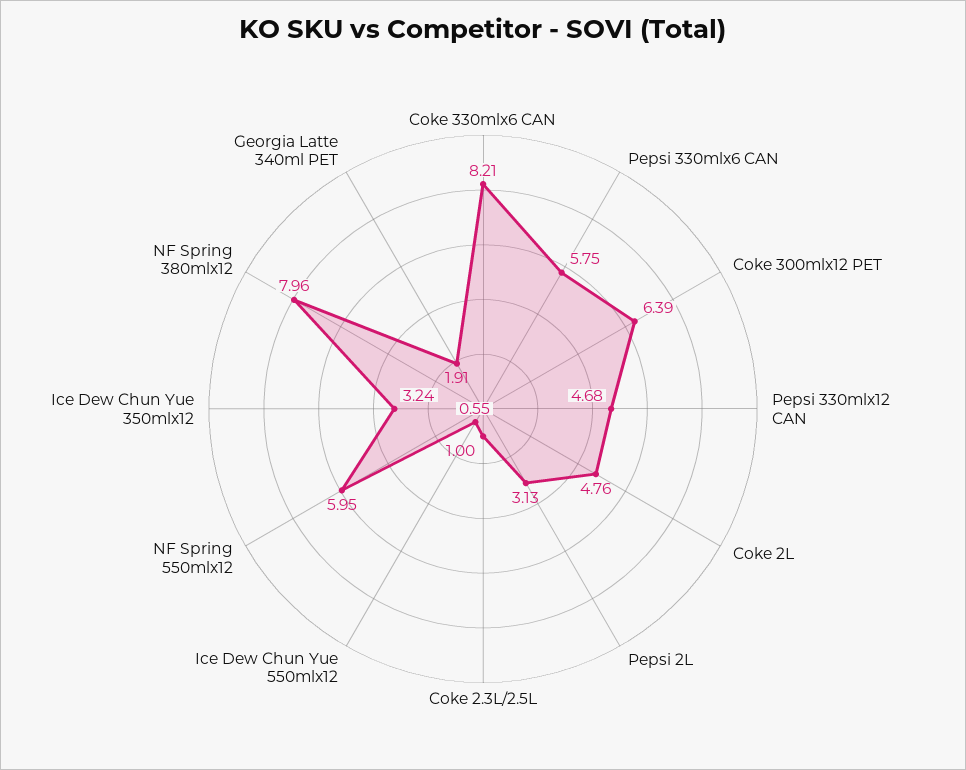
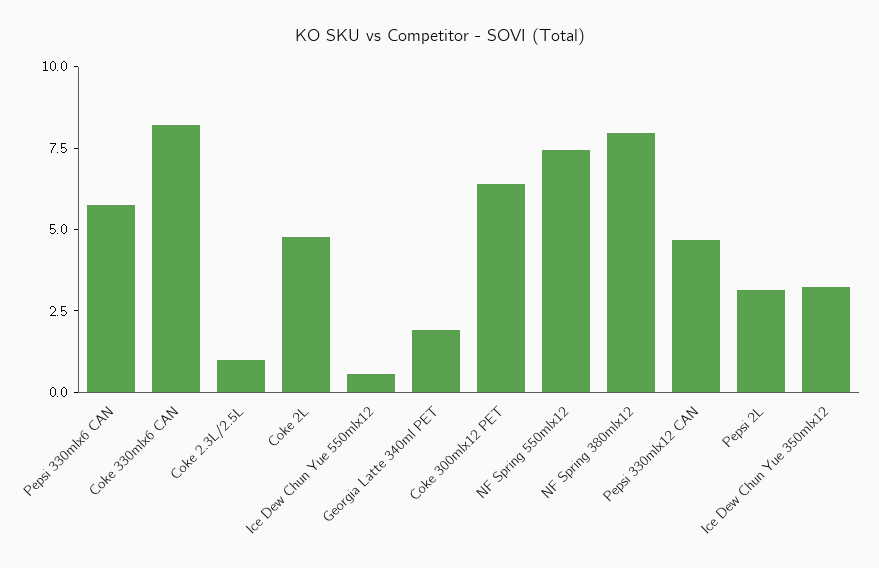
NF Spring 550mlx12: 5.95 -> 7.5

